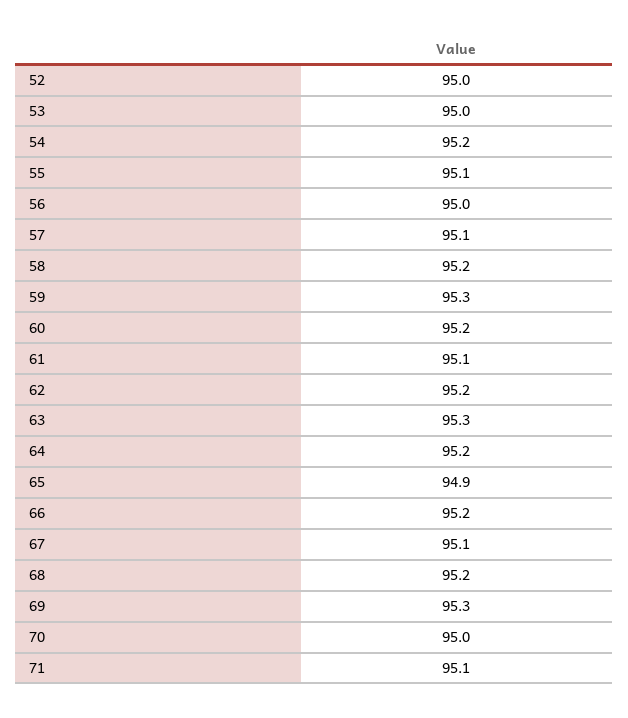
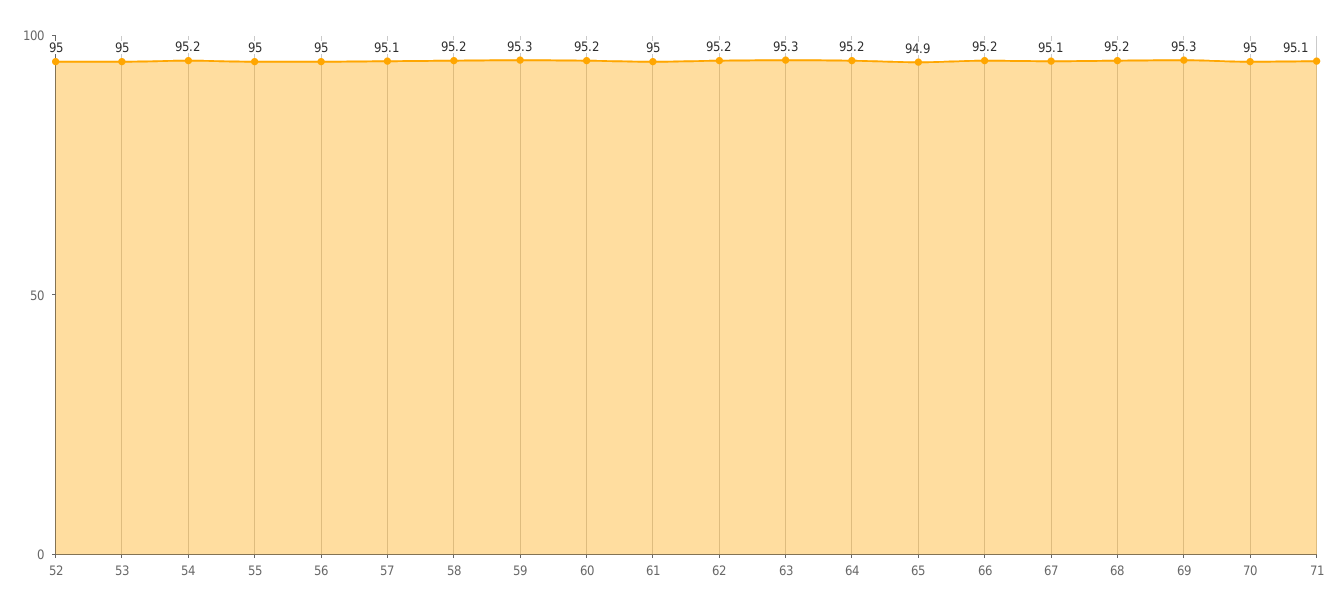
55: 95.1 -> 95
61: 95.1 -> 95

